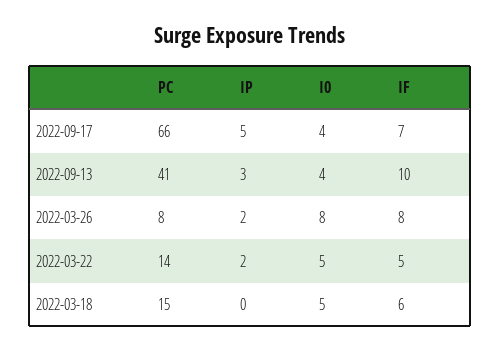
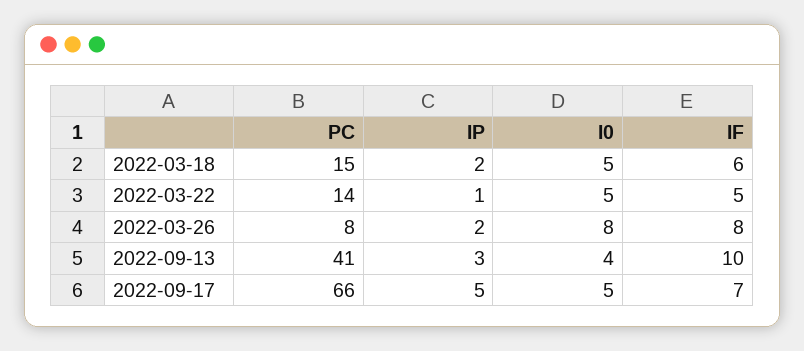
I0, 2022-09-17: 4 -> 5
IP, 2022-03-22: 2 -> 1
IP, 2022-03-18: 0 -> 2

